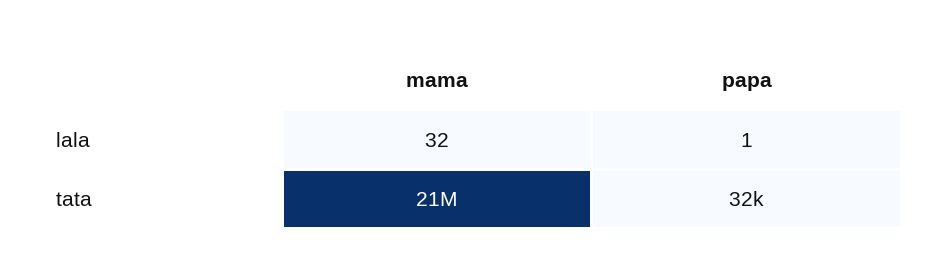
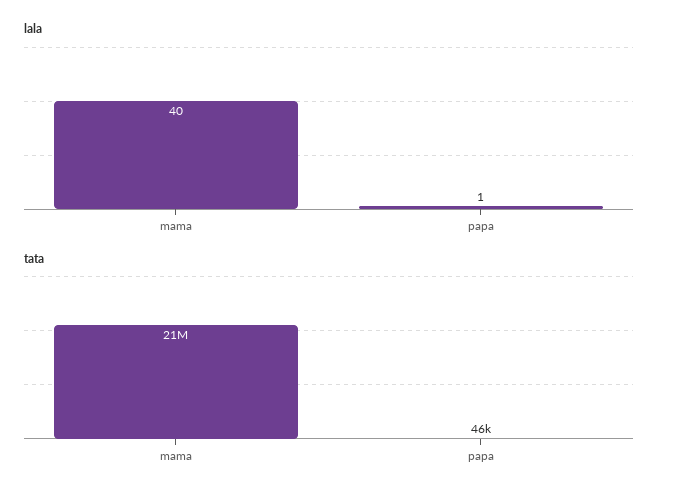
lala, mama: 32 -> 40
tata, papa: 32000 -> 46000

